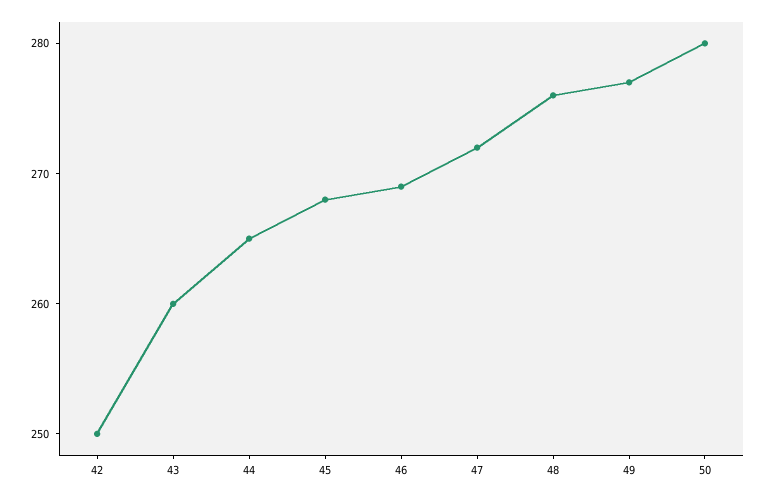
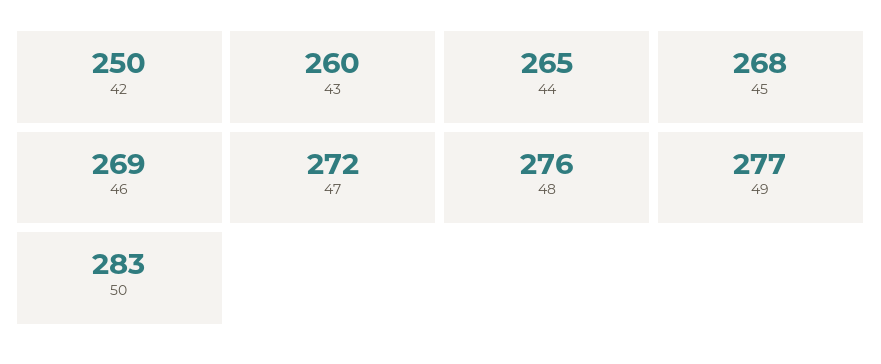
50: 280 -> 283

